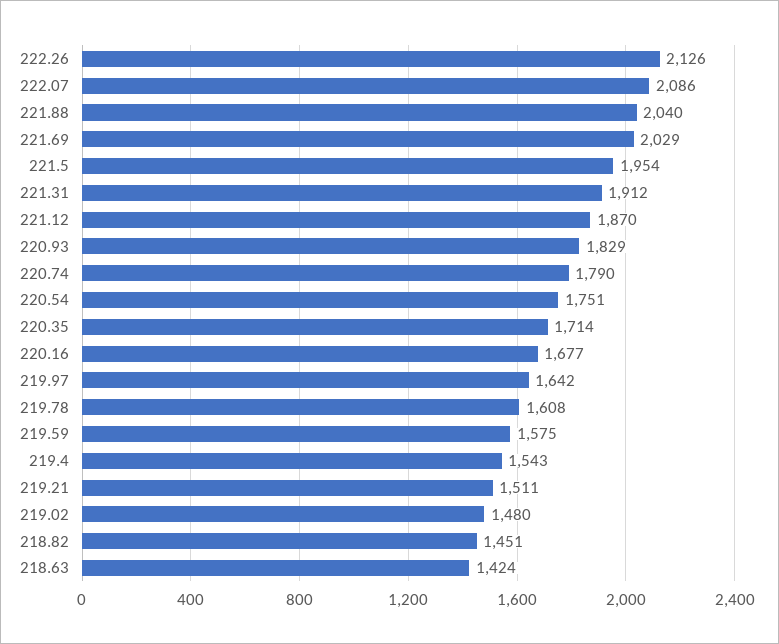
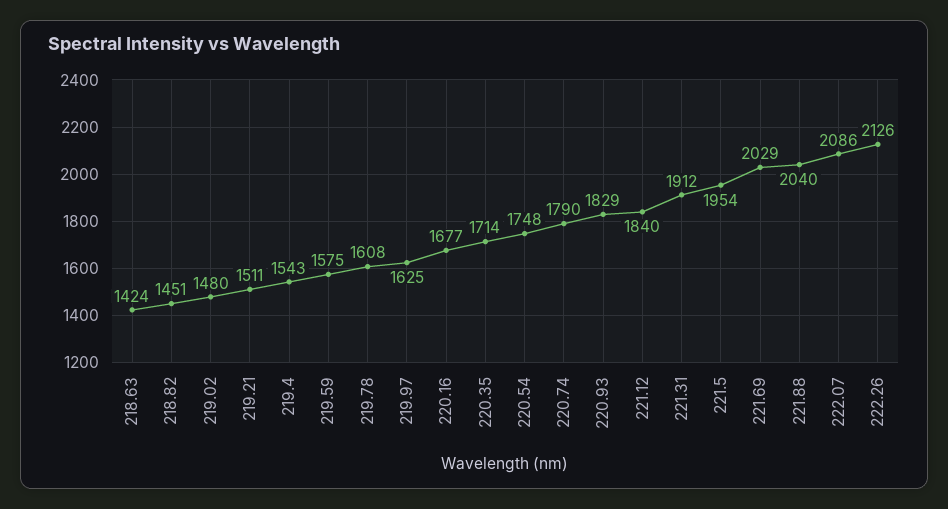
221.12: 1870 -> 1840
220.54: 1751 -> 1748
219.97: 1642 -> 1625

